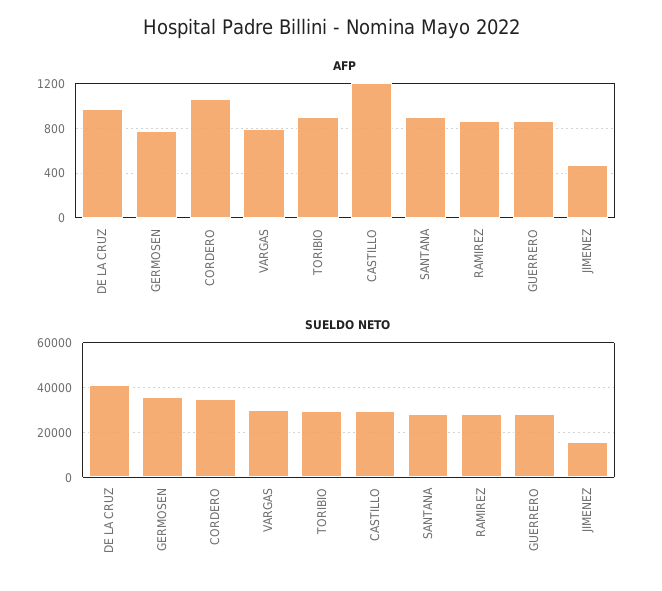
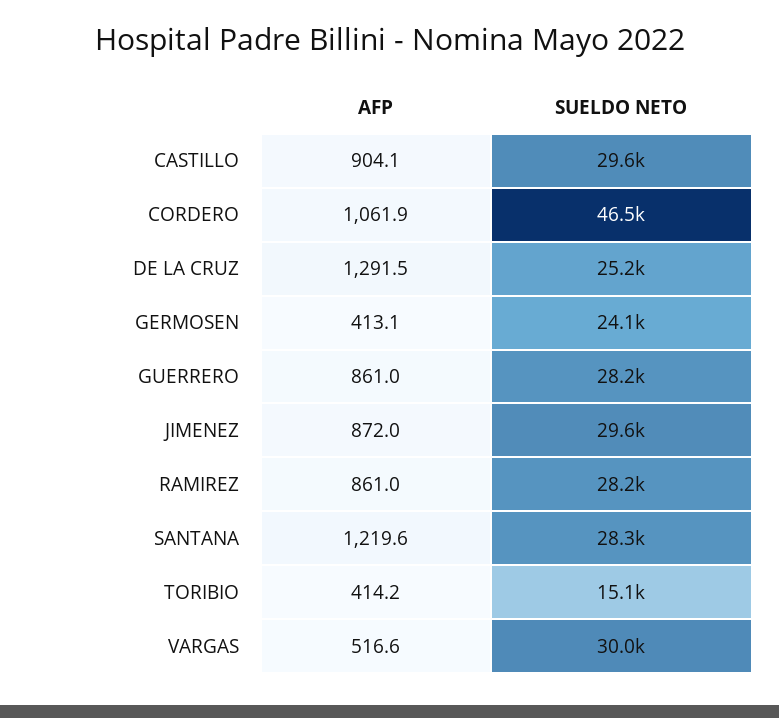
AFP, DE LA CRUZ: 1000 -> 1291.5
AFP, GERMOSEN: 800 -> 413.1
AFP, VARGAS: 800 -> 516.6
AFP, TORIBIO: 900 -> 414.2
AFP, CASTILLO: 1200 -> 904.1
AFP, SANTANA: 900 -> 1219.6
AFP, JIMENEZ: 500 -> 872
SUELDO NETO, DE LA CRUZ: 40000 -> 25200
SUELDO NETO, GERMOSEN: 35000 -> 24100
SUELDO NETO, CORDERO: 35000 -> 46500
SUELDO NETO, TORIBIO: 30000 -> 15100
SUELDO NETO, JIMENEZ: 15000 -> 29600

